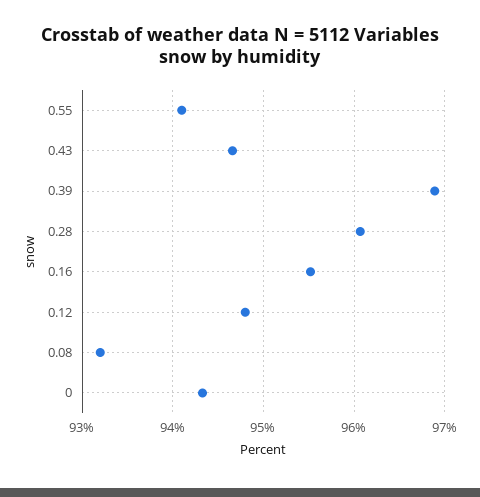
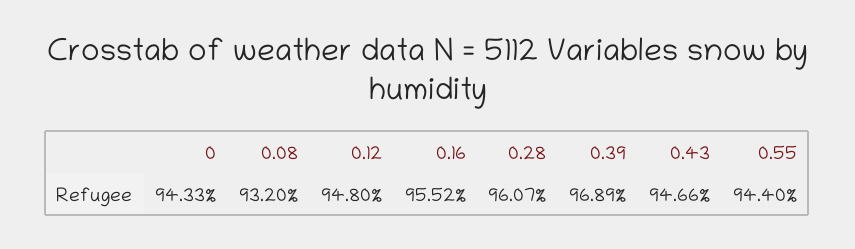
0.55: 94.1 -> 94.4

